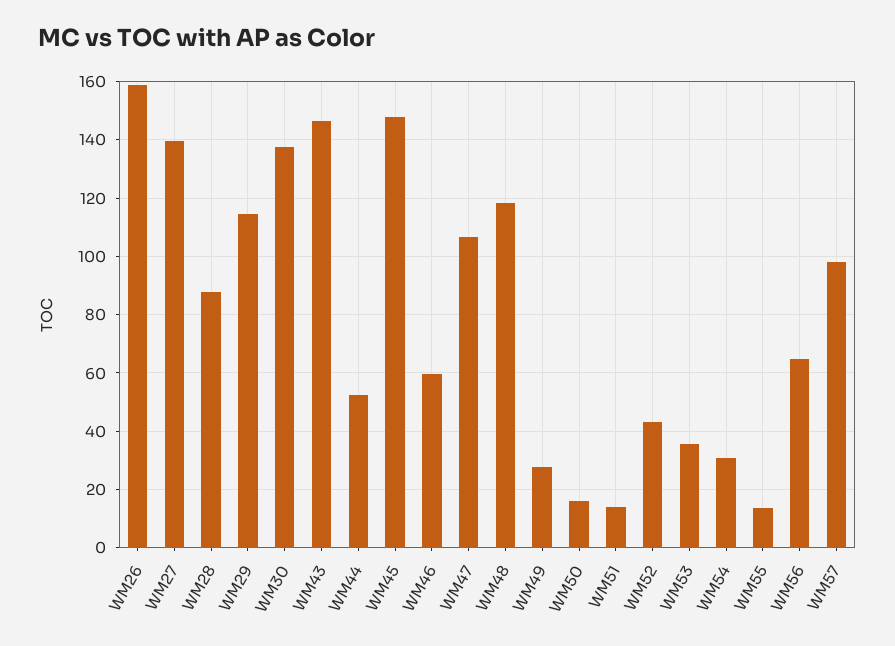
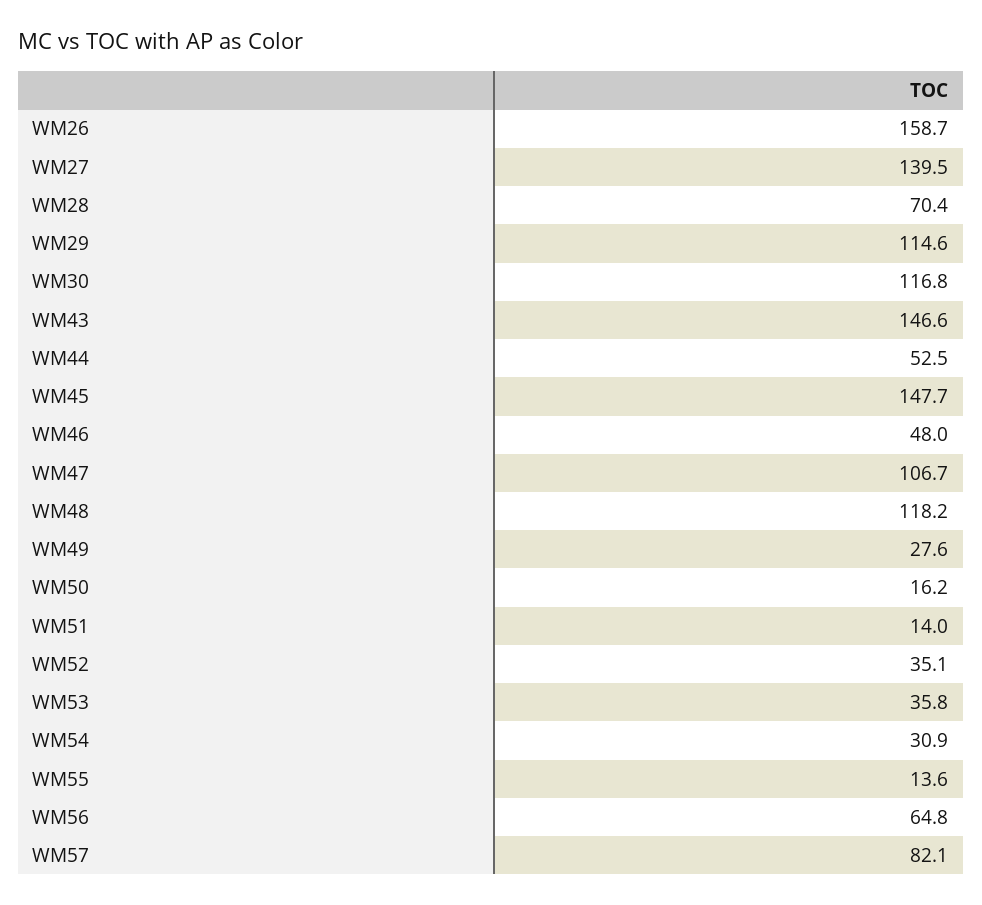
WM28: 87.5 -> 70.4
WM30: 137.5 -> 116.8
WM46: 60 -> 48
WM52: 42.5 -> 35.1
WM57: 97.5 -> 82.1

